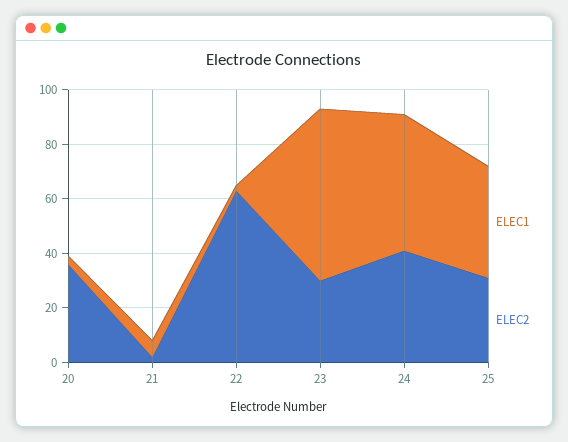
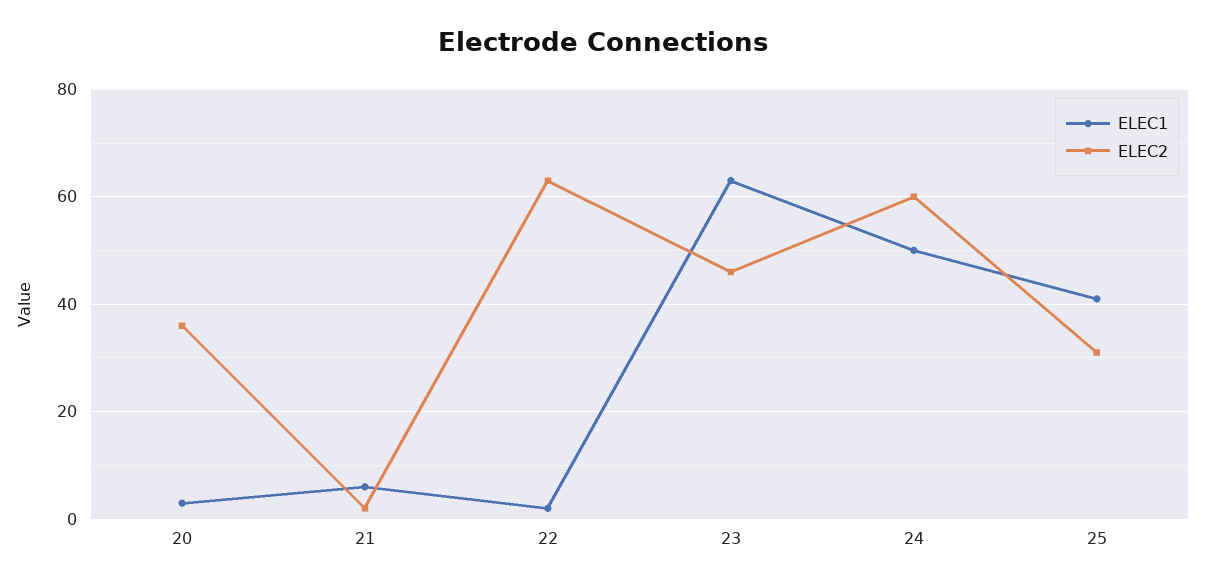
ELEC2, 23: 30 -> 45
ELEC2, 24: 40 -> 60

